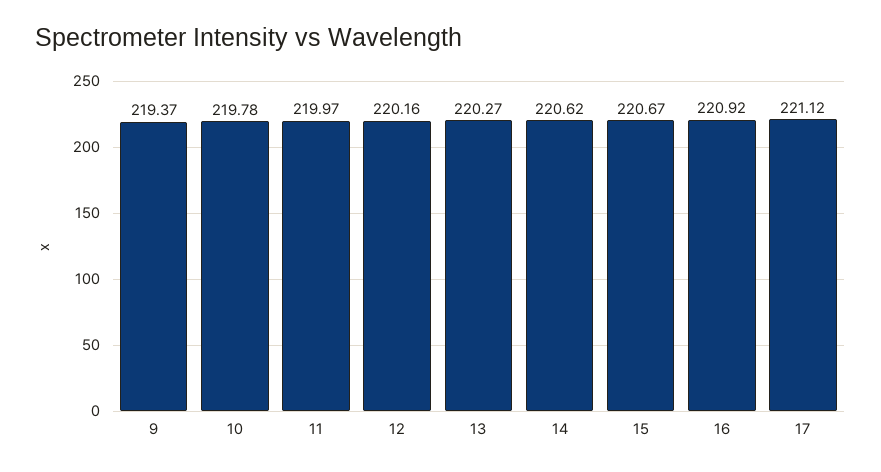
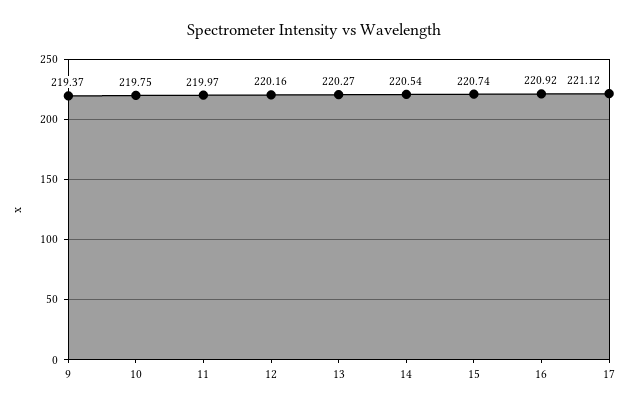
10: 219.78 -> 219.75
14: 220.62 -> 220.54
15: 220.67 -> 220.74

